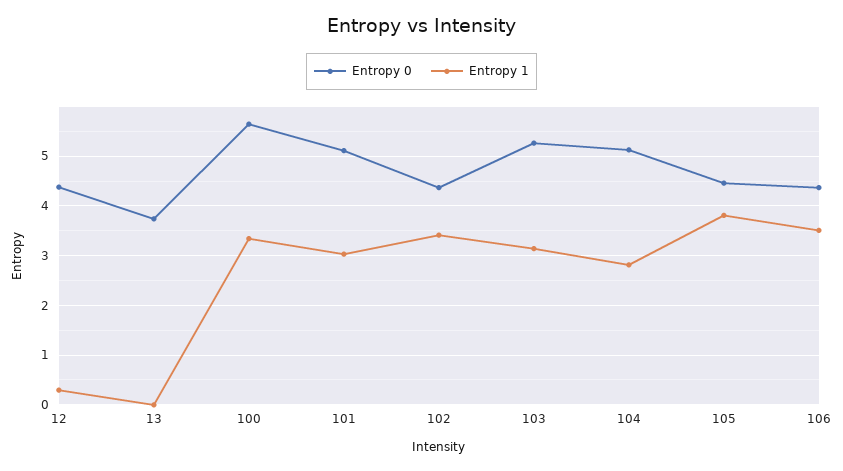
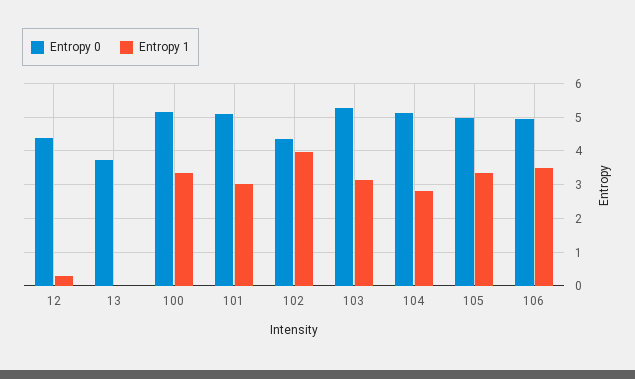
Entropy 0, 100: 5.6 -> 5.2
Entropy 1, 102: 3.4 -> 4
Entropy 0, 105: 4.4 -> 5
Entropy 1, 105: 3.8 -> 3.4
Entropy 0, 106: 4.4 -> 5

